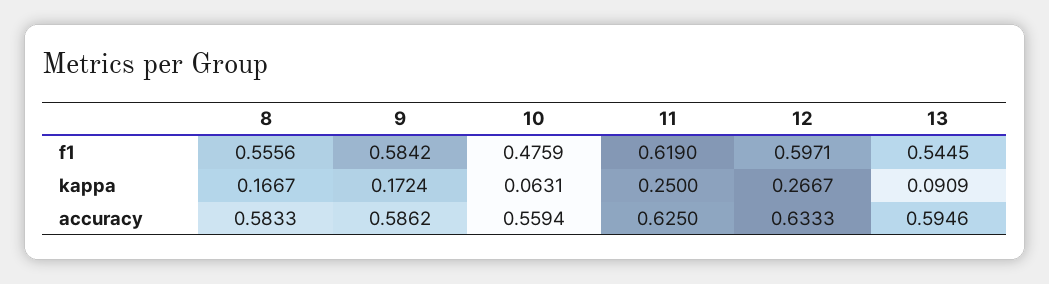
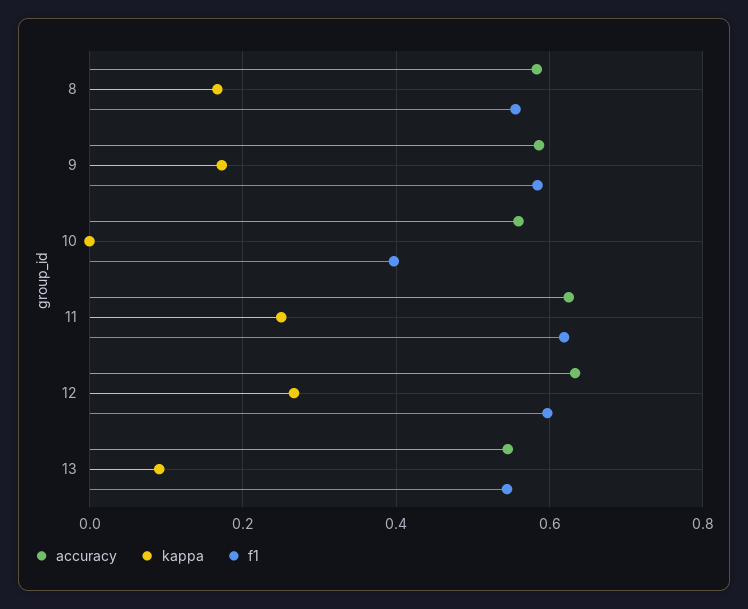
f1, 10: 0.4759 -> 0.4
kappa, 10: 0.0631 -> 0
accuracy, 13: 0.5946 -> 0.54

